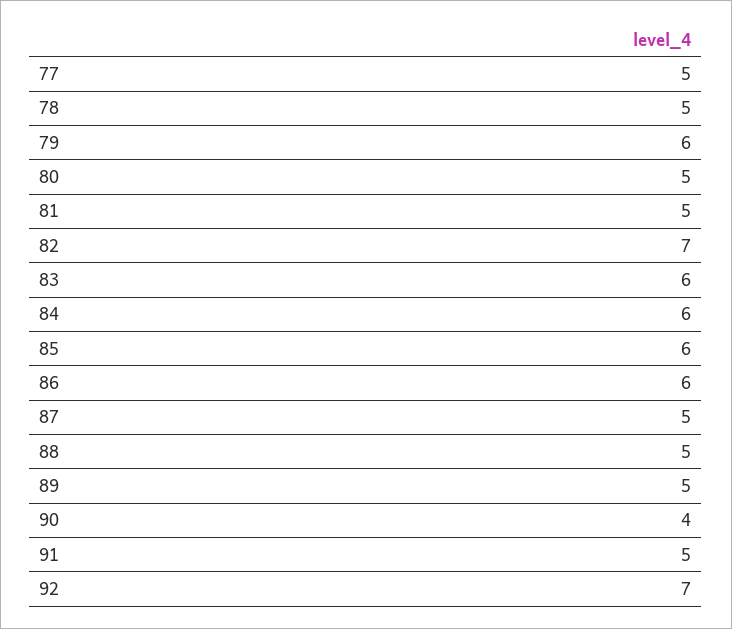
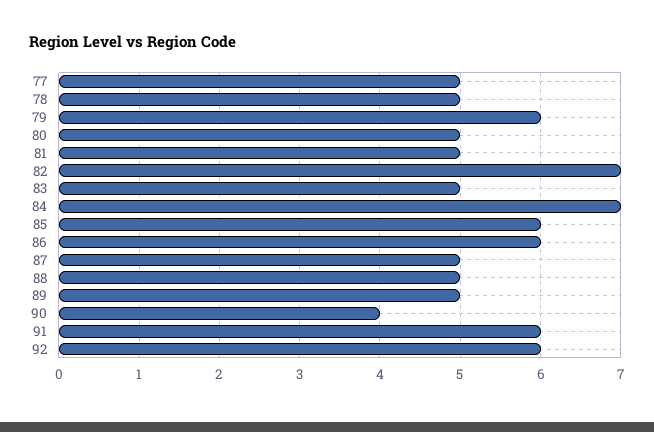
83: 6 -> 5
84: 6 -> 7
91: 5 -> 6
92: 7 -> 6

